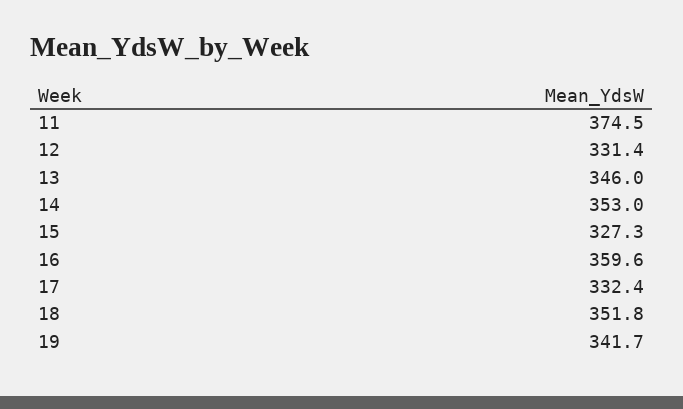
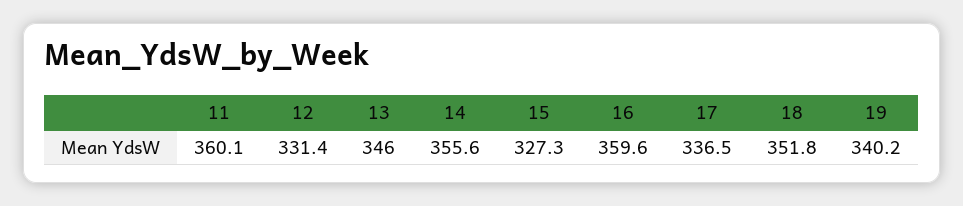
11: 374.5 -> 360.1
14: 353 -> 355.6
17: 332.4 -> 336.5
19: 341.7 -> 340.2

